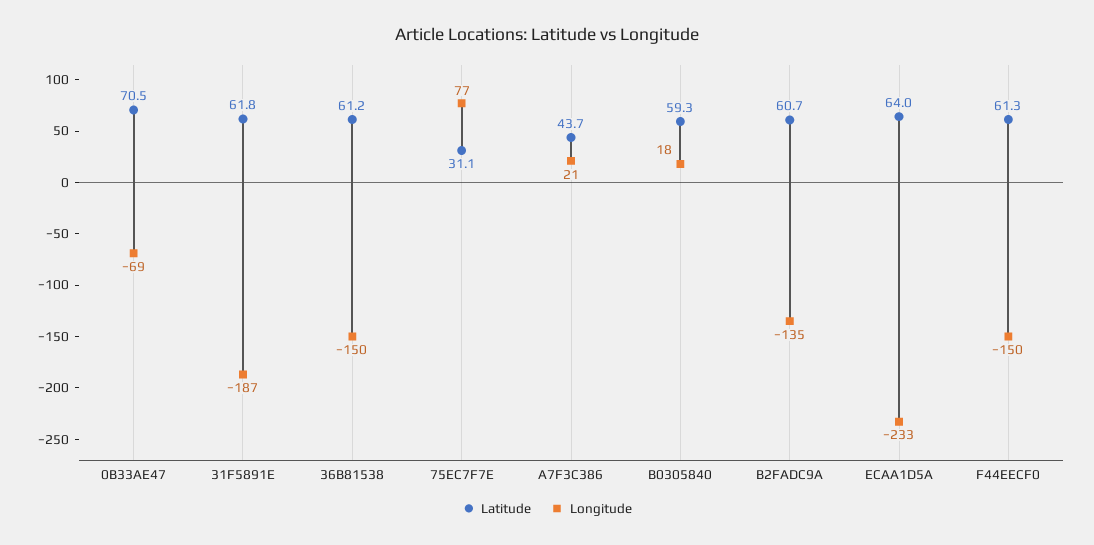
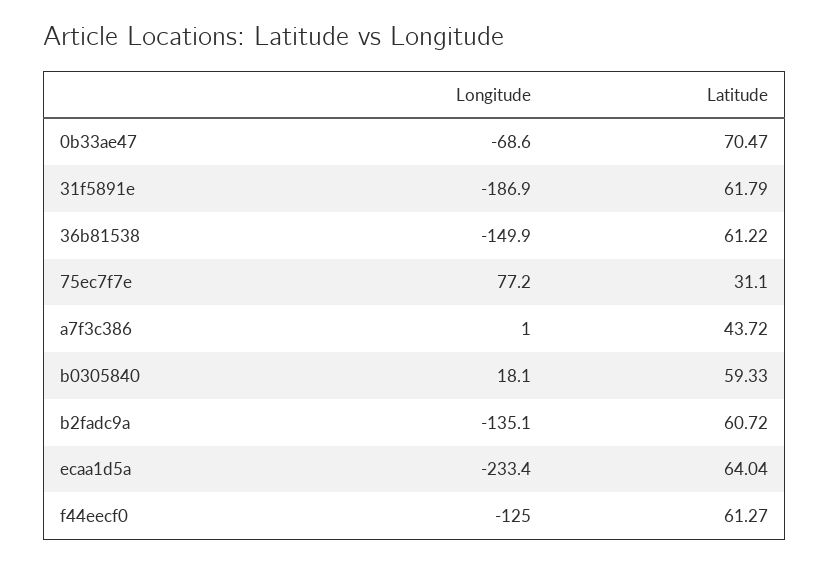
Longitude, A7F3C386: 21 -> 1
Longitude, F44EECF0: -150 -> -125

